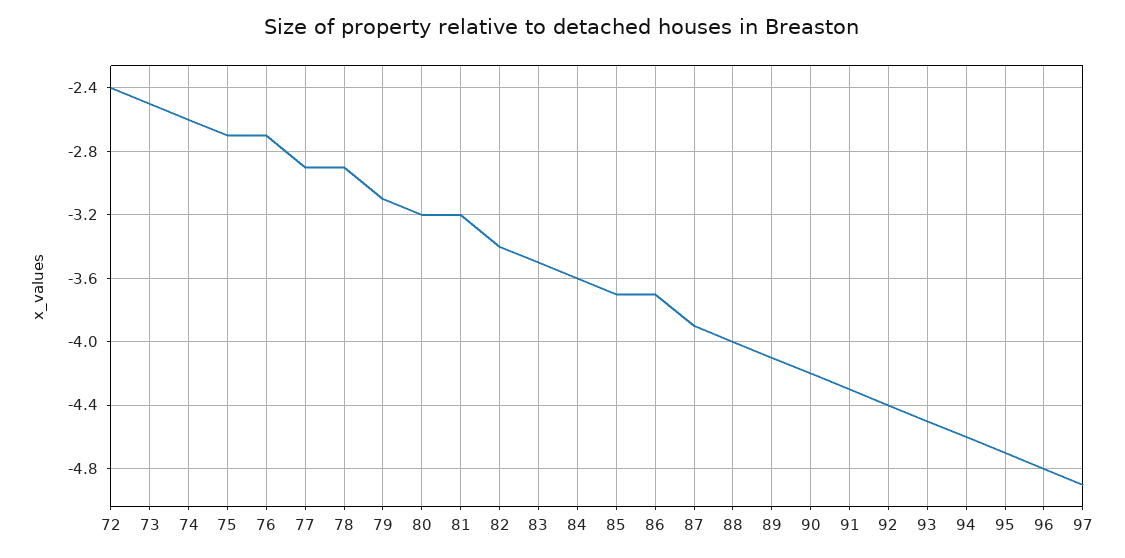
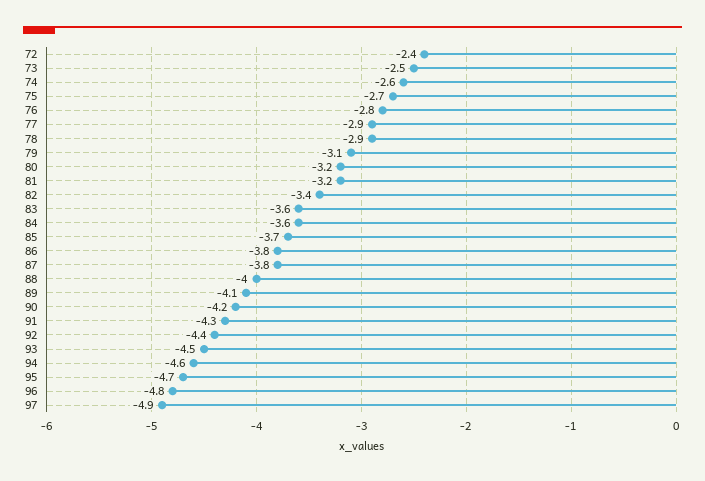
76: -2.7 -> -2.8
83: -3.5 -> -3.6
86: -3.7 -> -3.8
87: -3.9 -> -3.8

